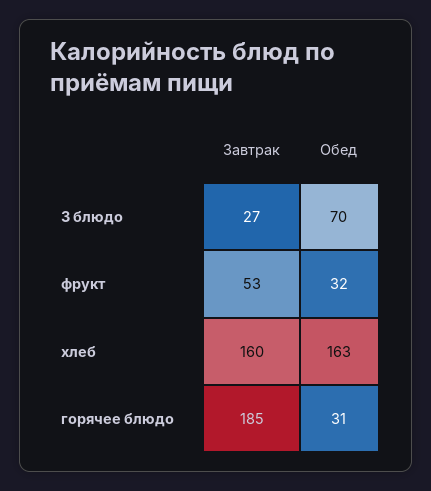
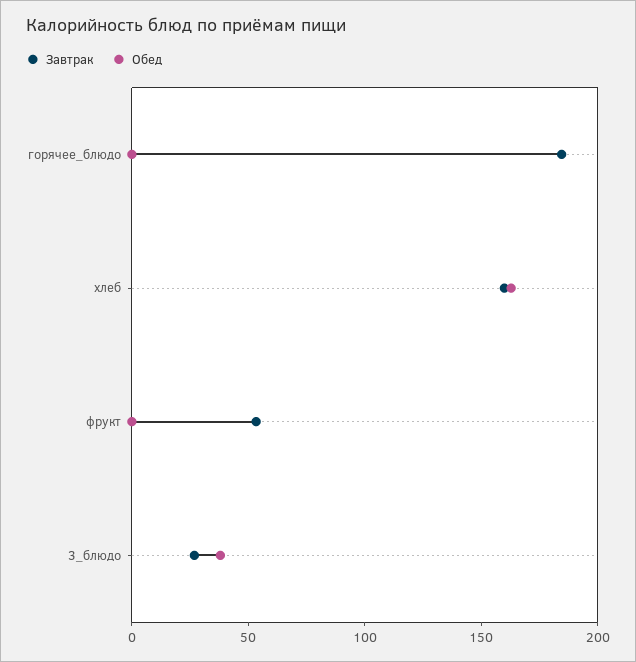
Обед, 3 блюдо: 70 -> 40
Обед, фрукт: 32 -> 0
Обед, горячее блюдо: 31 -> 0

